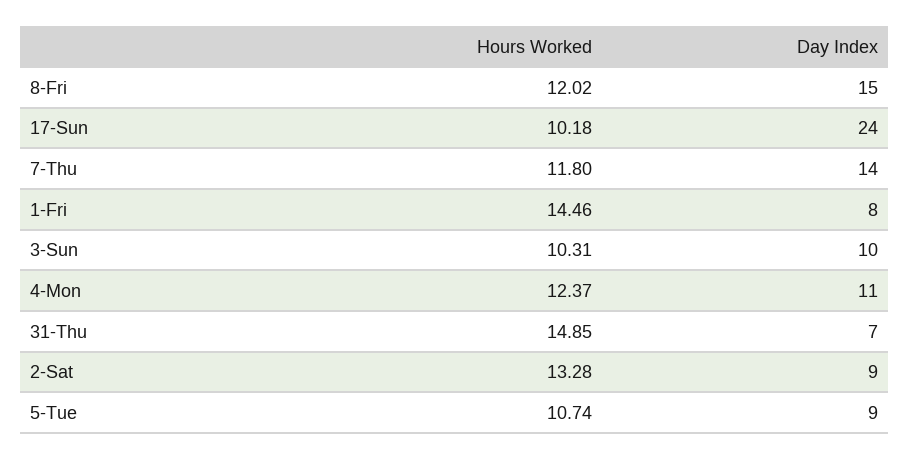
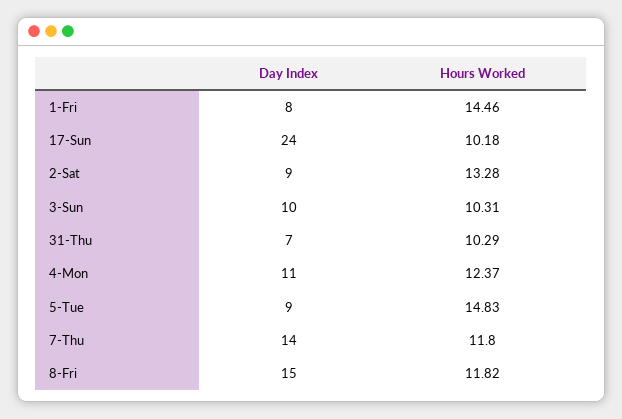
Hours Worked, 8-Fri: 12.02 -> 11.82
Hours Worked, 31-Thu: 14.85 -> 10.29
Hours Worked, 5-Tue: 10.74 -> 14.83

